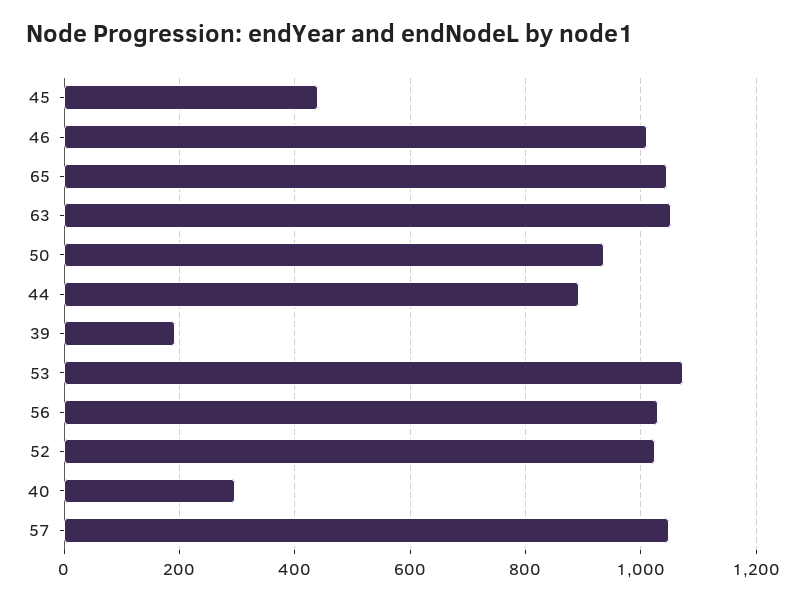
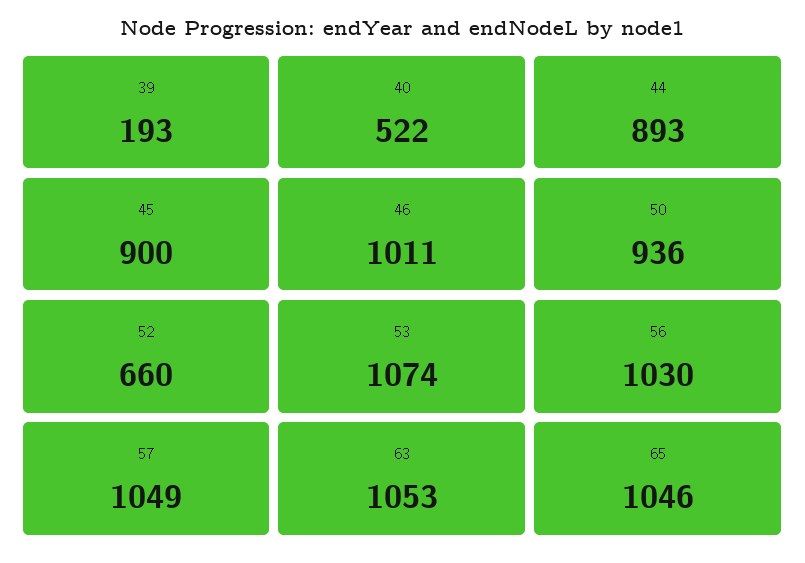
45: 440 -> 900
52: 1020 -> 660
40: 300 -> 522

